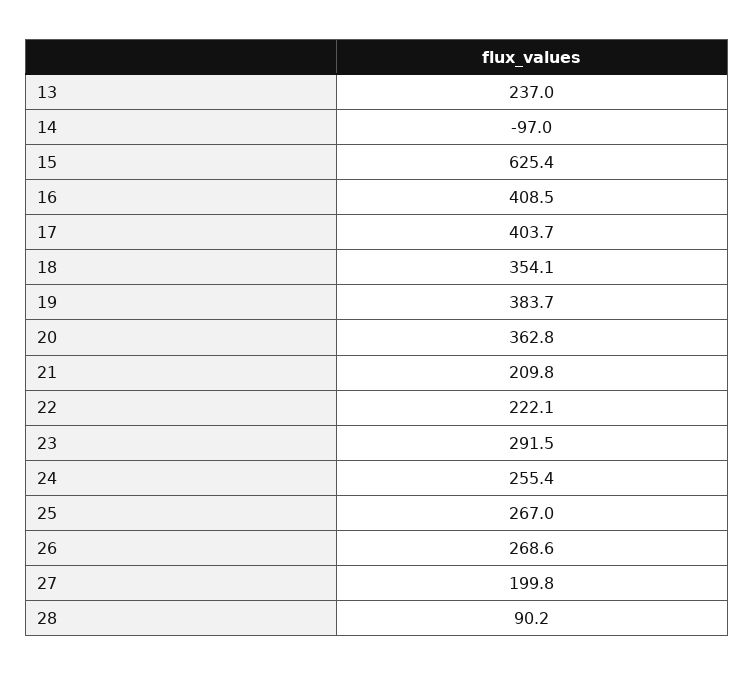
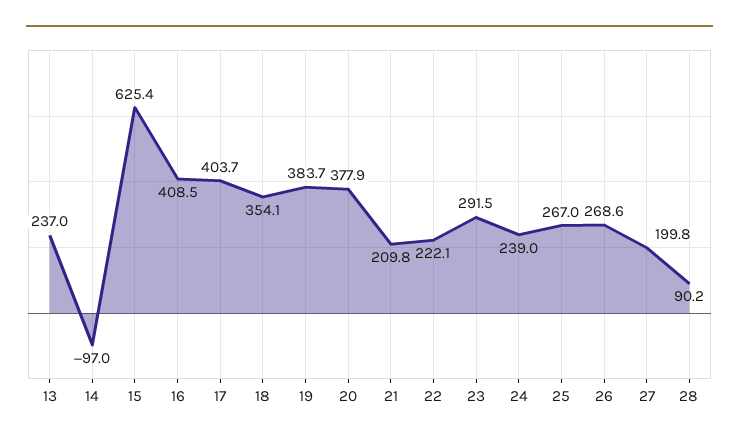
20: 362.8 -> 377.9
24: 255.4 -> 239

